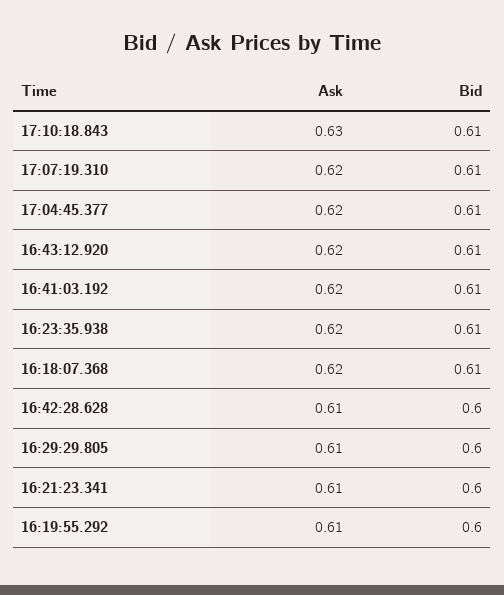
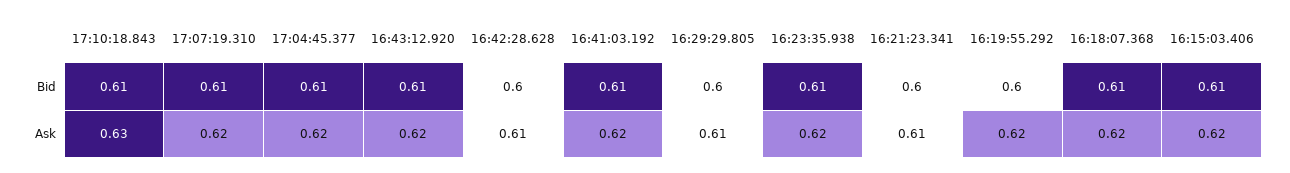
Ask, 16:19:55.292: 0.61 -> 0.62
Bid, 16:15:03.406: none -> 0.61
Ask, 16:15:03.406: none -> 0.62

